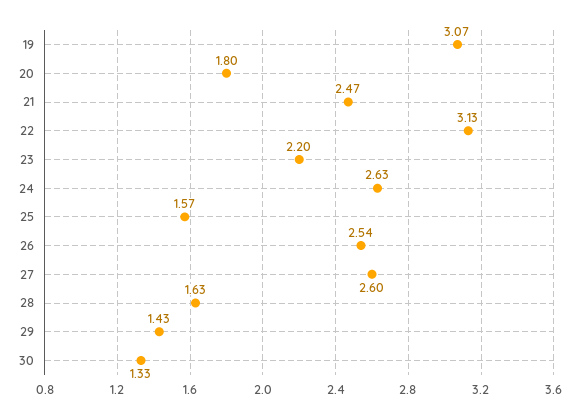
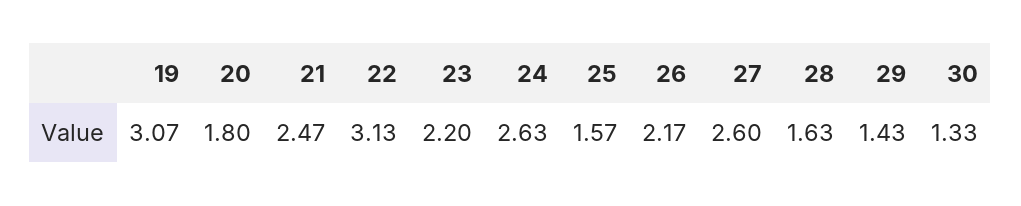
26: 2.54 -> 2.17

